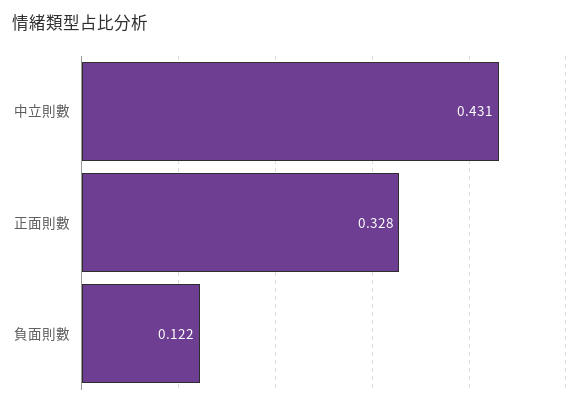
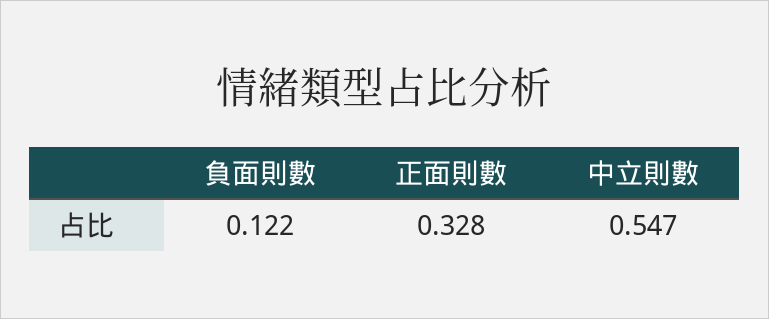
中立則數: 0.431 -> 0.547

